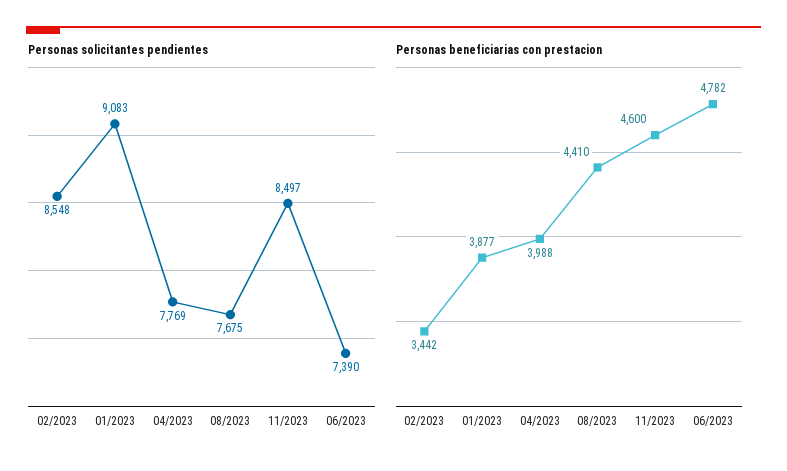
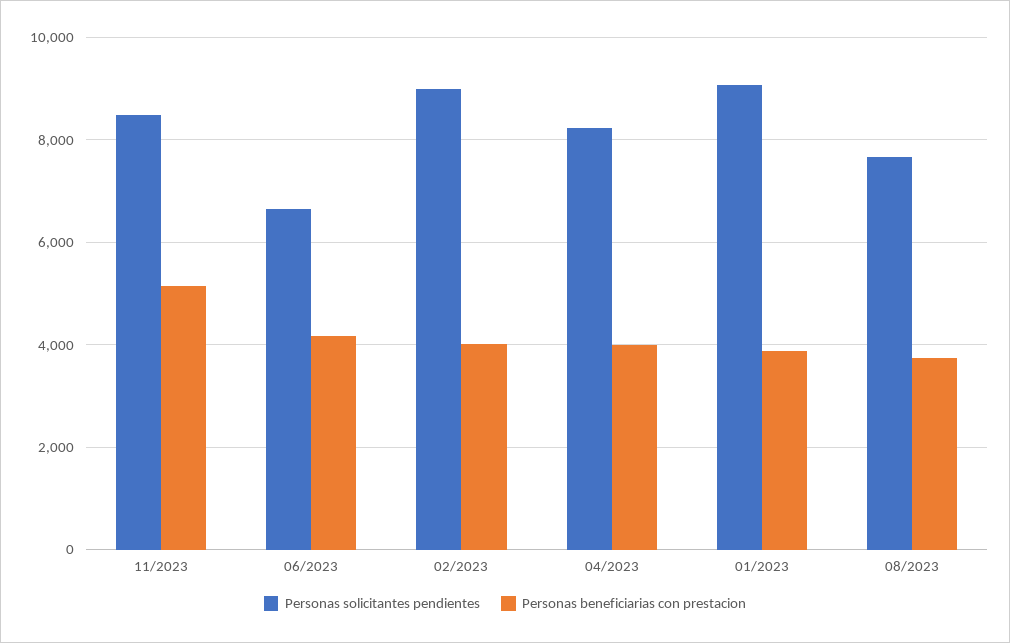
Personas solicitantes pendientes, 02/2023: 8548 -> 9000
Personas solicitantes pendientes, 04/2023: 7769 -> 8200
Personas solicitantes pendientes, 06/2023: 7390 -> 6600
Personas beneficiarias con prestacion, 02/2023: 3442 -> 4000
Personas beneficiarias con prestacion, 08/2023: 4410 -> 3800
Personas beneficiarias con prestacion, 11/2023: 4600 -> 5200
Personas beneficiarias con prestacion, 06/2023: 4782 -> 4200

